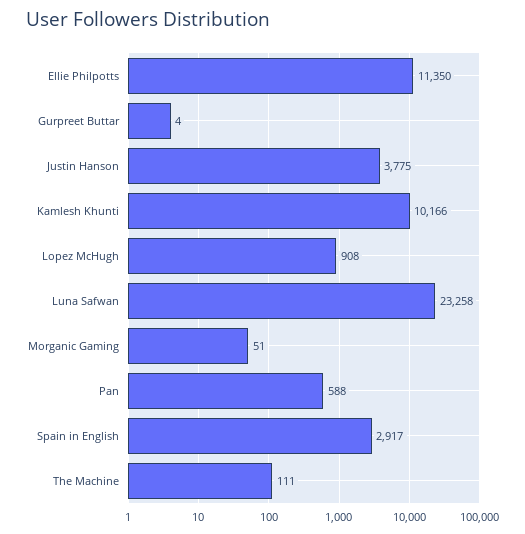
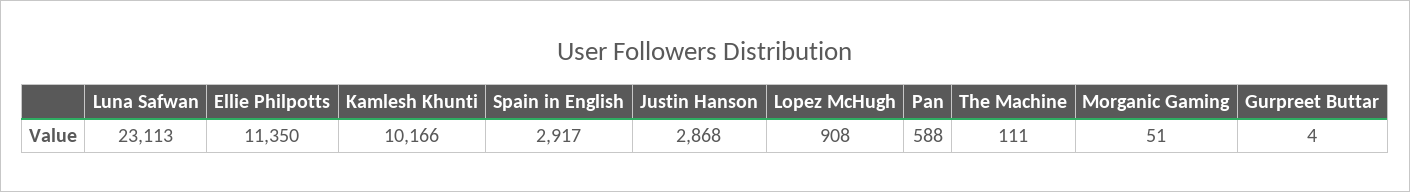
Justin Hanson: 3775 -> 2868
Luna Safwan: 23258 -> 23113

